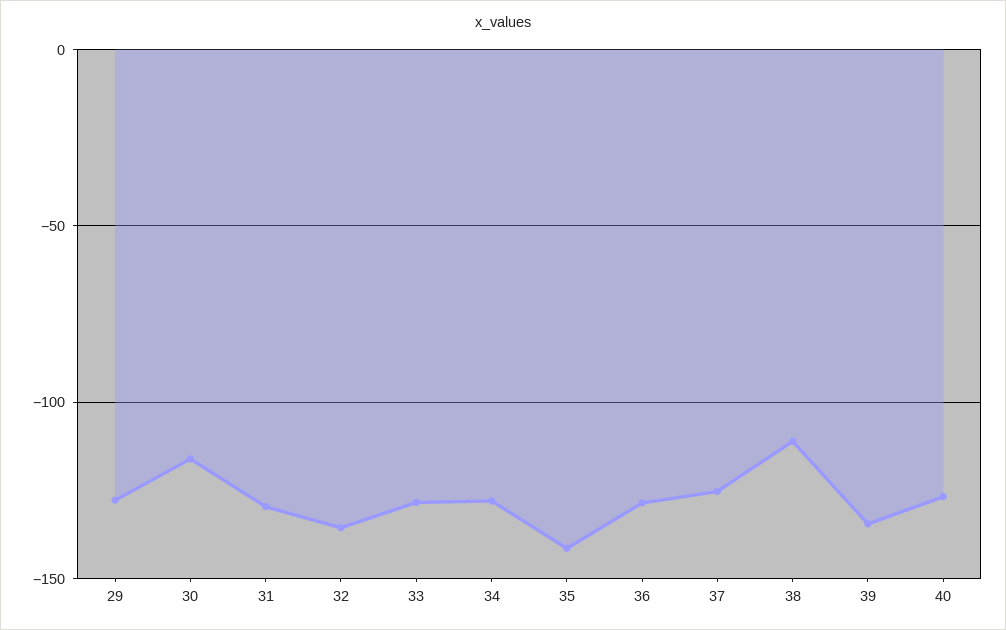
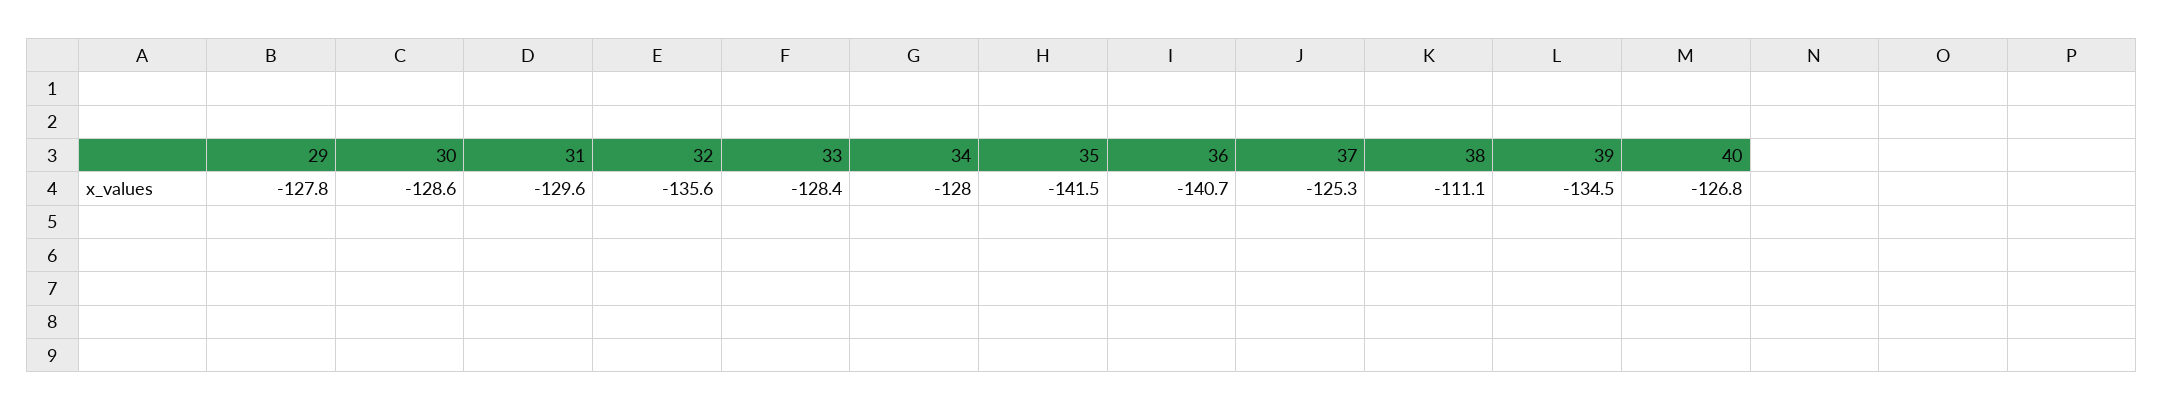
30: -115 -> -128.6
36: -130 -> -140.7

